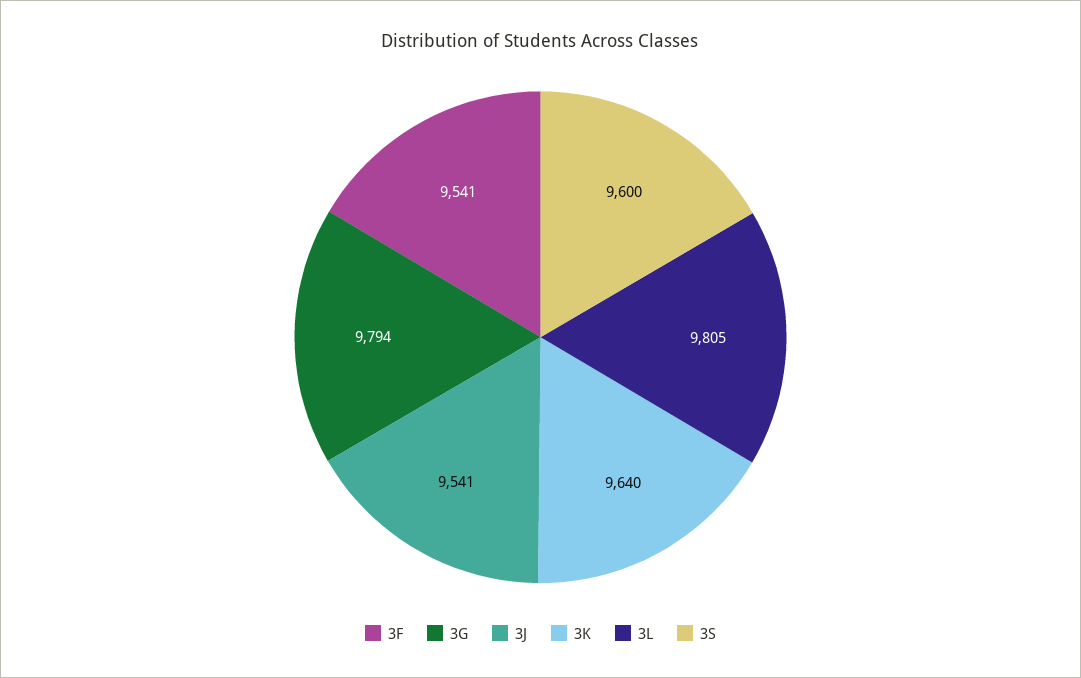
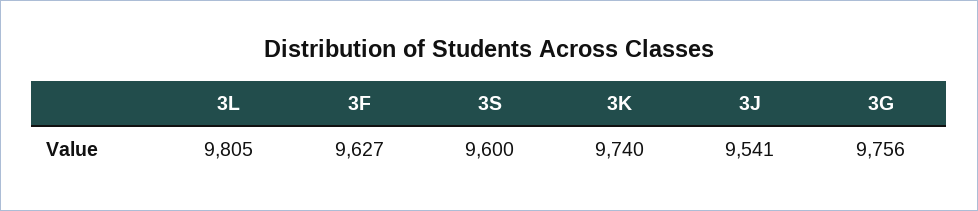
3F: 9541 -> 9627
3G: 9794 -> 9756
3K: 9640 -> 9740

